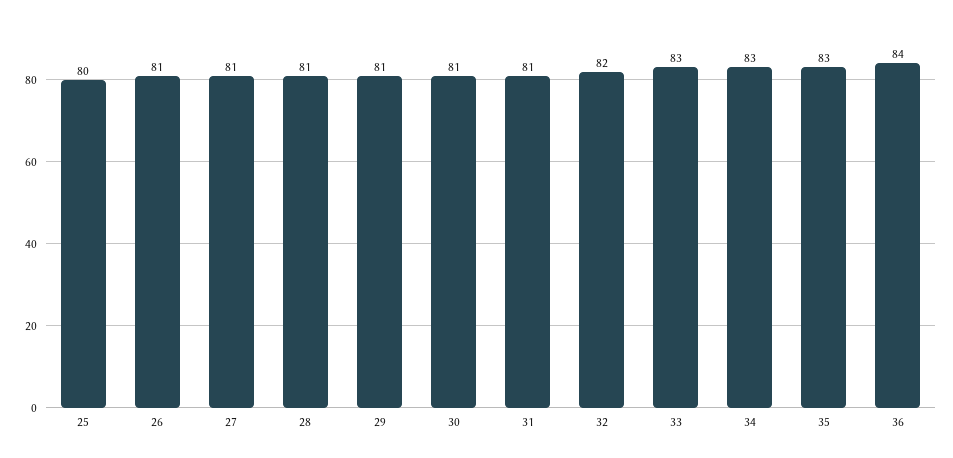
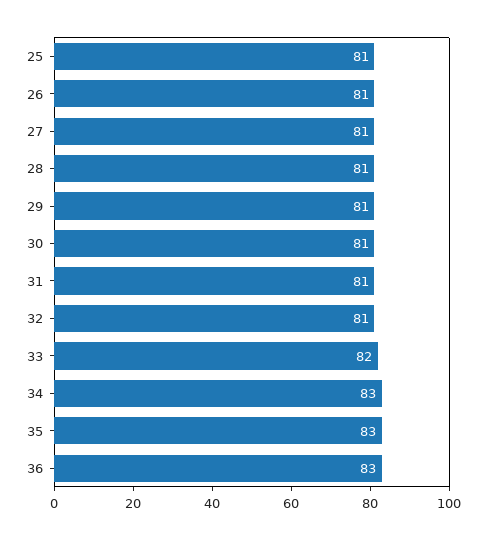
25: 80 -> 81
32: 82 -> 81
33: 83 -> 82
36: 84 -> 83

